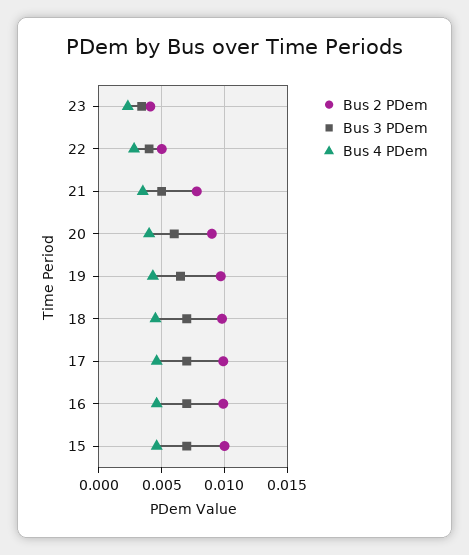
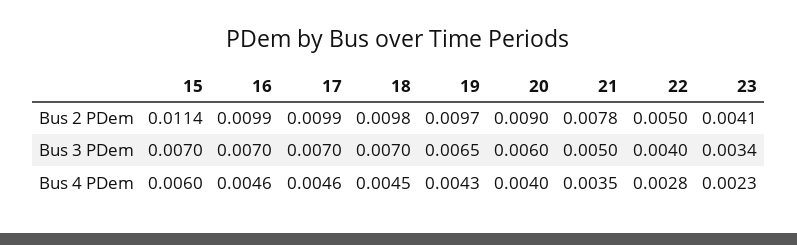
Bus 2 PDem, 15: 0.01 -> 0.0114
Bus 4 PDem, 15: 0.0045 -> 0.006

